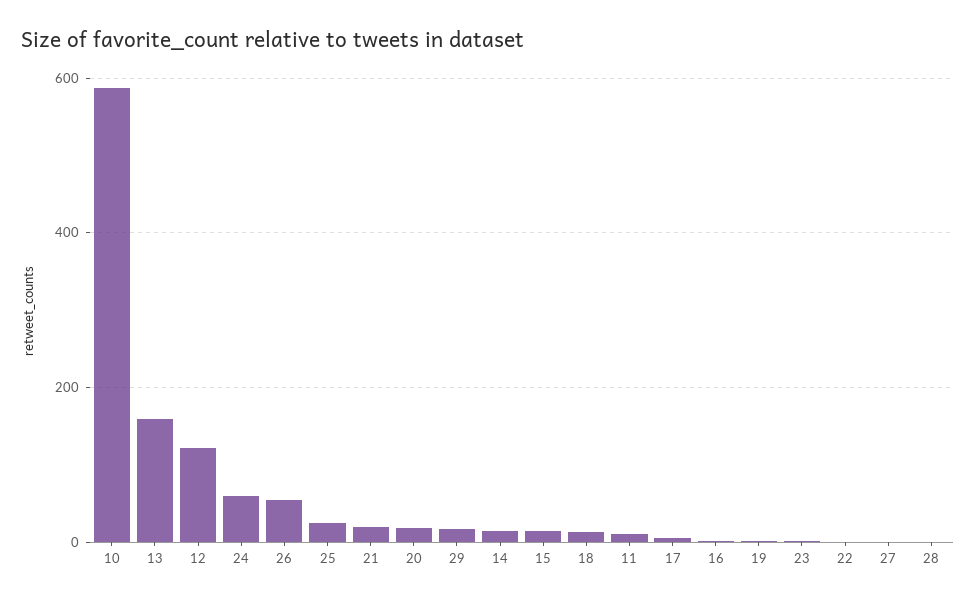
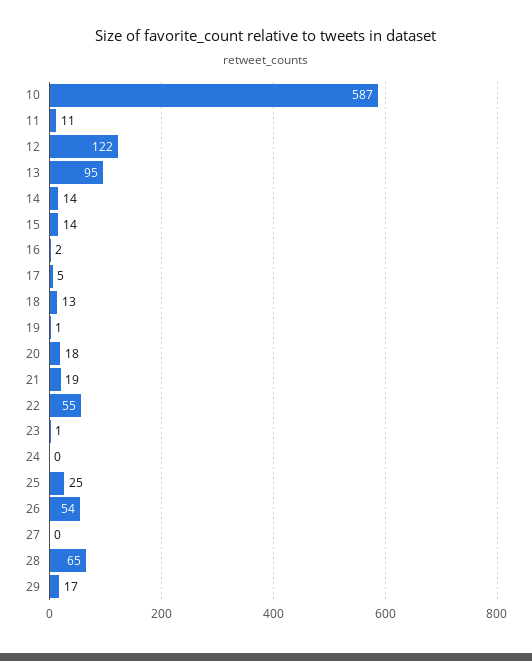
13: 160 -> 95
24: 60 -> 0
22: 0 -> 55
28: 0 -> 65

